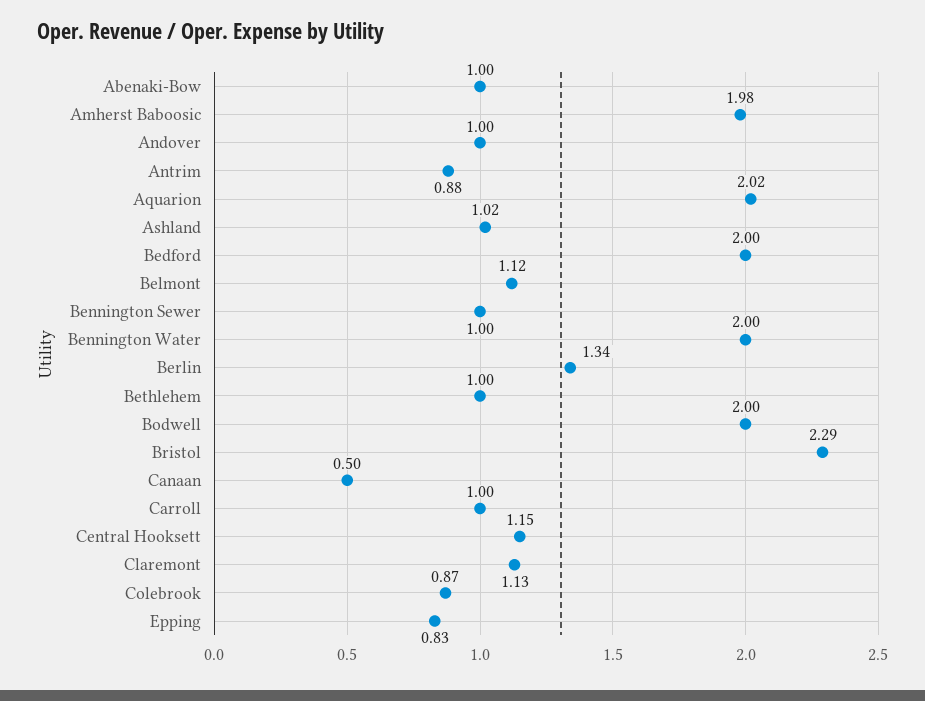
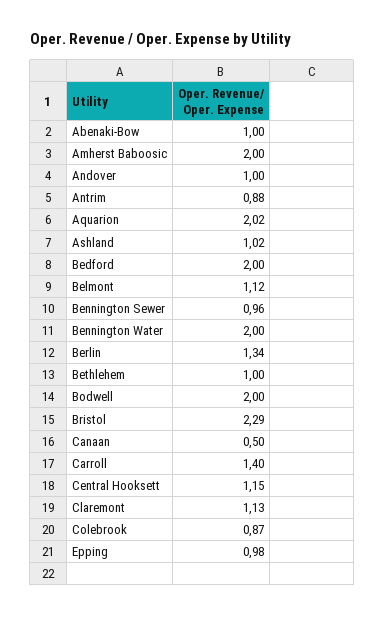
Amherst Baboosic: 1.98 -> 2
Bennington Sewer: 1 -> 0.96
Carroll: 1 -> 1.4
Epping: 0.83 -> 0.98

